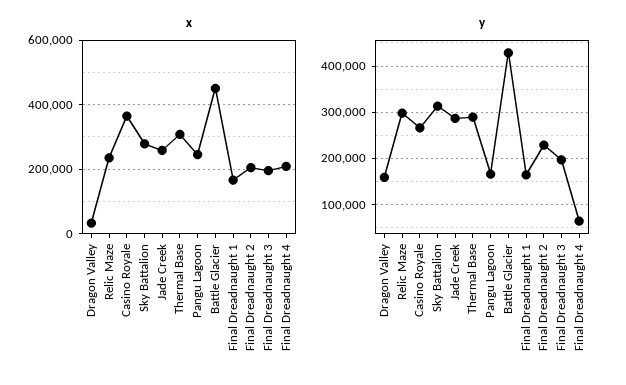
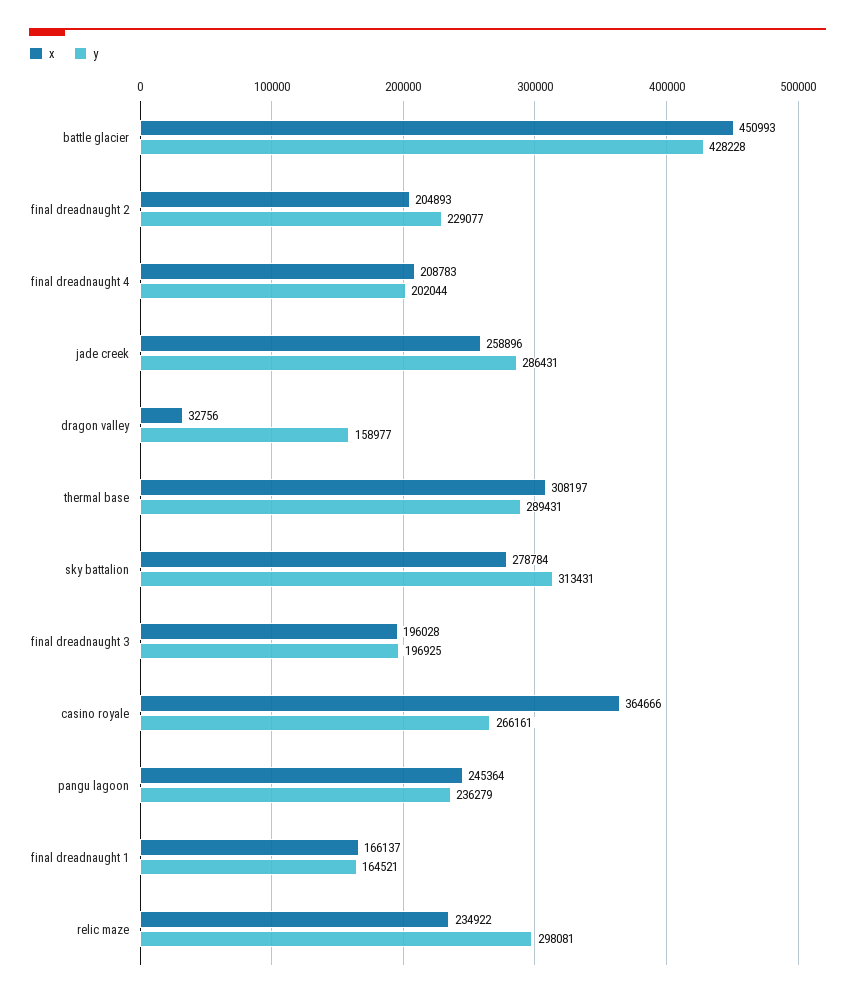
y, Pangu Lagoon: 160000 -> 236279
y, Final Dreadnaught 4: 60000 -> 202044

